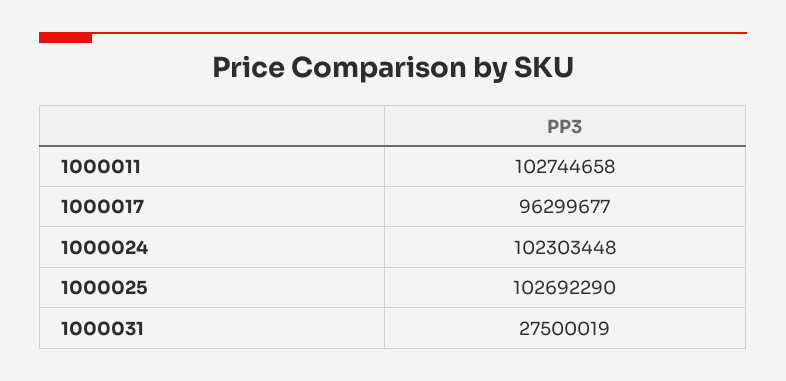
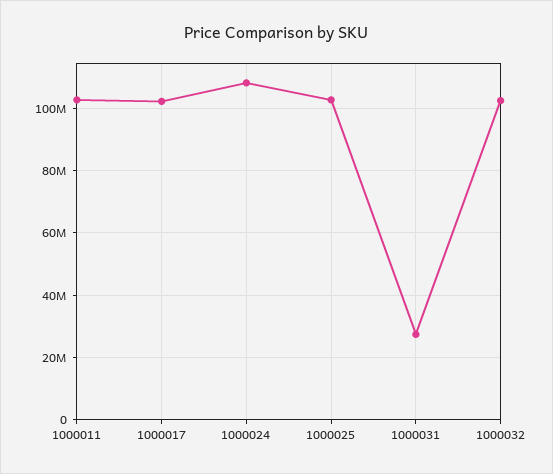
1000017: 96299677 -> 102000000
1000024: 102303448 -> 108000000
1000032: none -> 102000000

